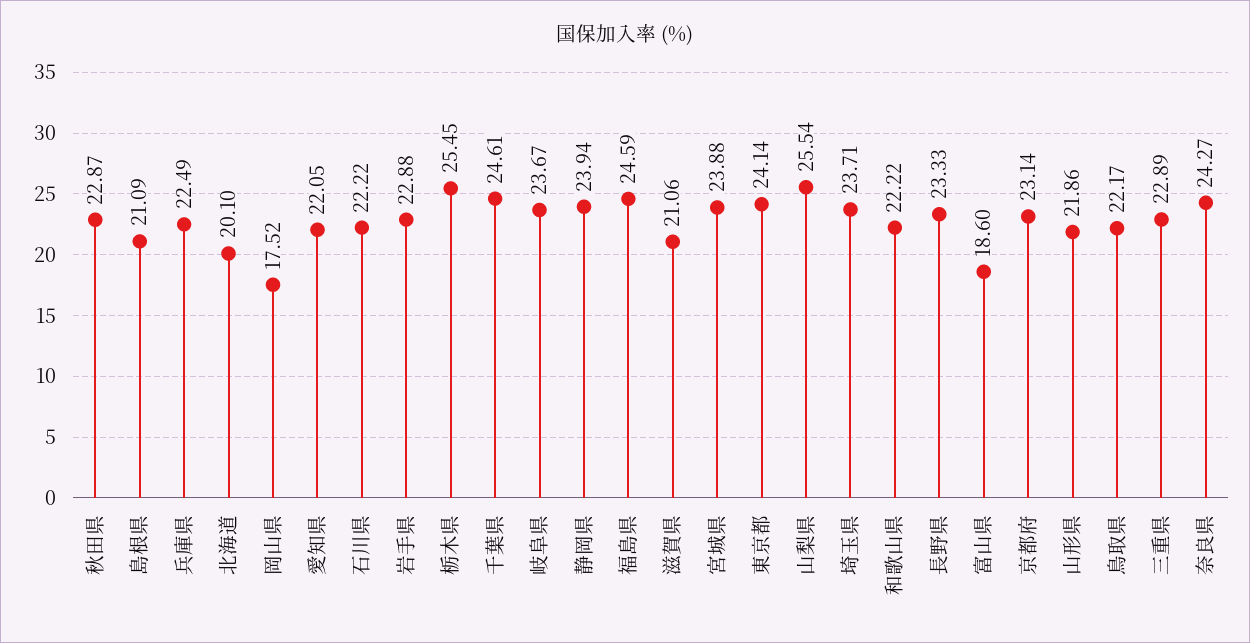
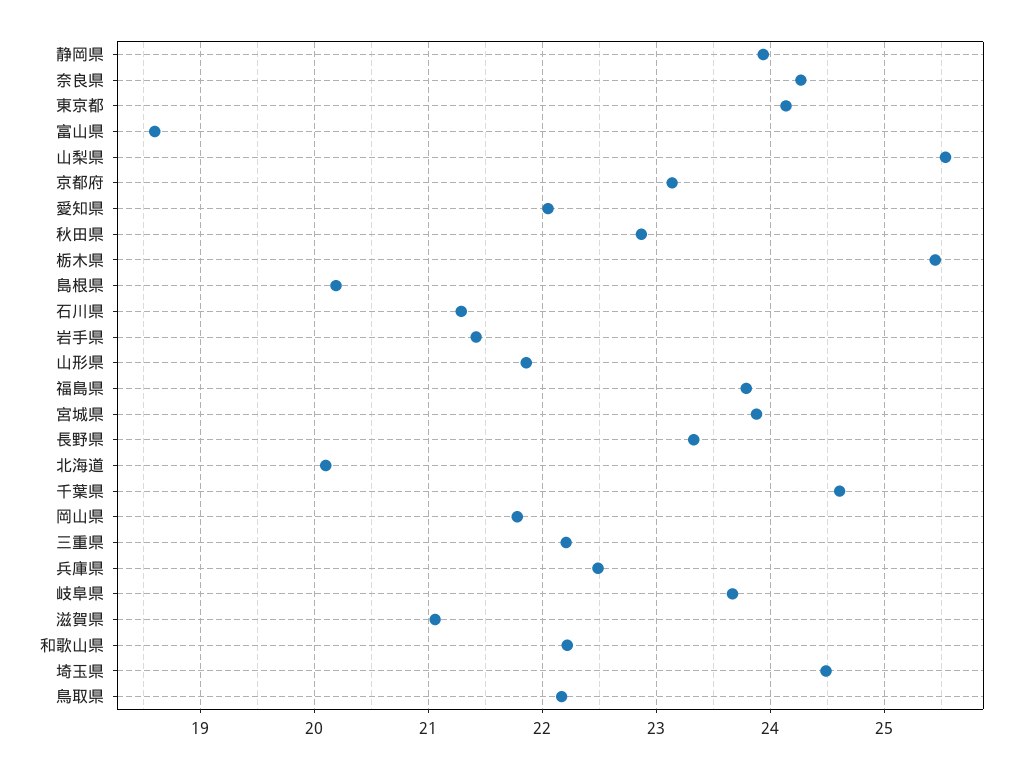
島根県: 21.09 -> 20.2
岡山県: 17.52 -> 21.8
石川県: 22.22 -> 21.3
岩手県: 22.88 -> 21.4
福島県: 24.59 -> 23.8
埼玉県: 23.71 -> 24.5
三重県: 22.89 -> 22.2

